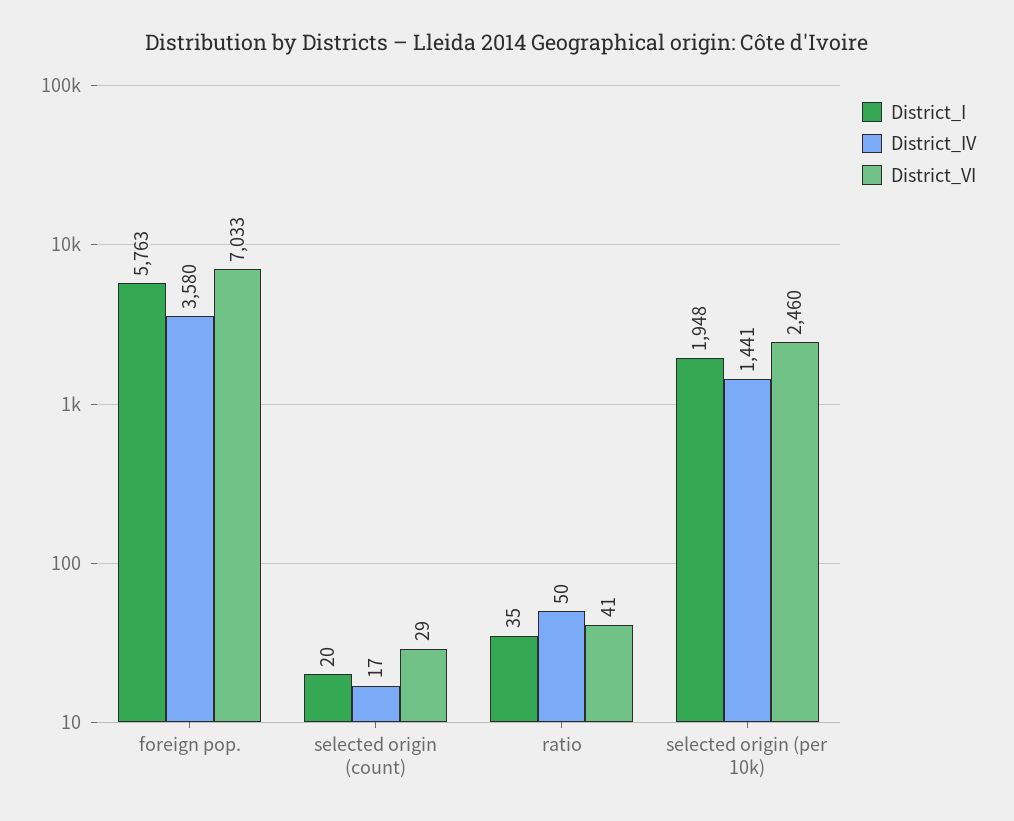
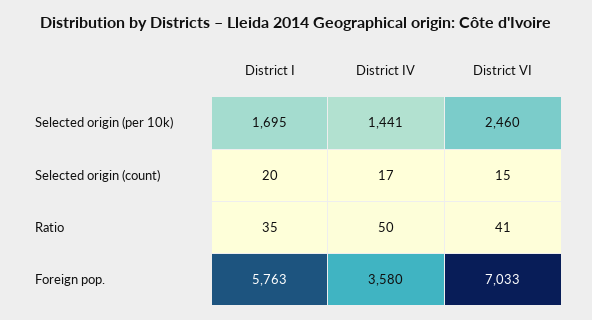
District_VI, selected origin (count): 29 -> 15
District_I, selected origin (per 10k): 1948 -> 1695

